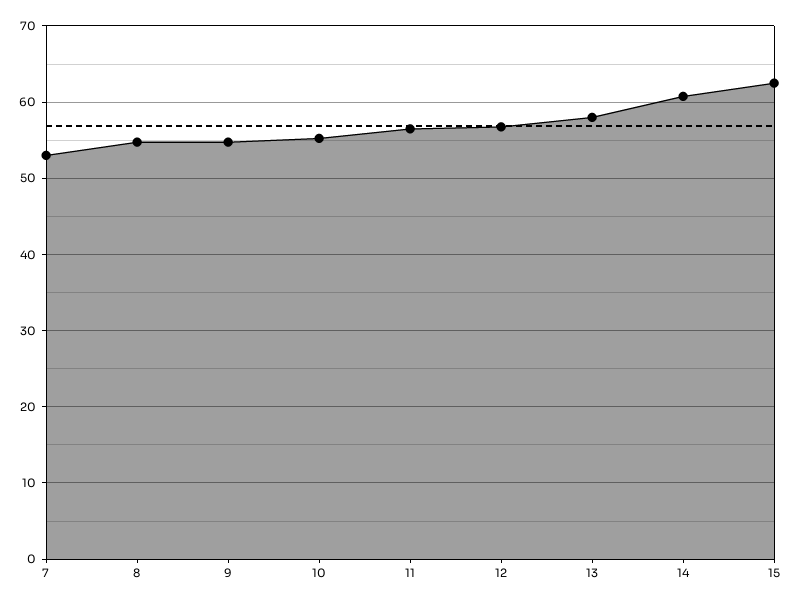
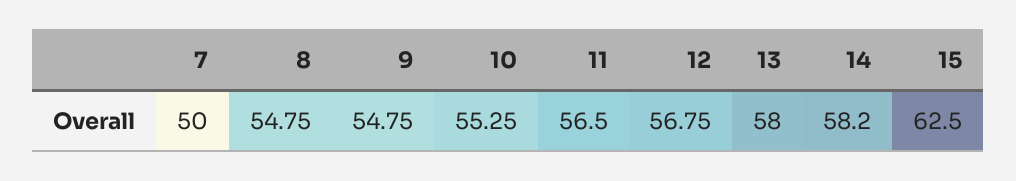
7: 53 -> 50
14: 61 -> 58.2

